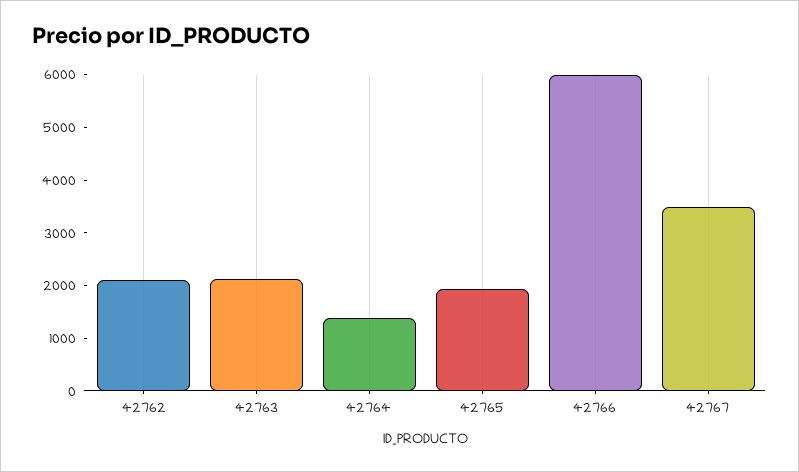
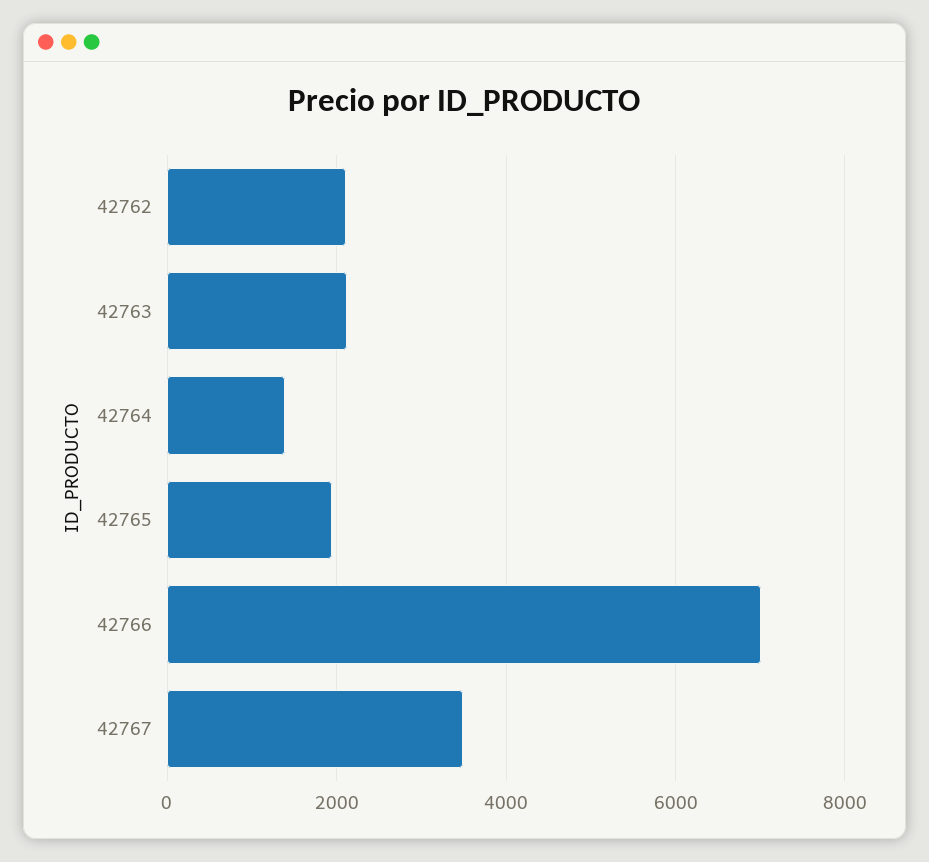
42766: 6000 -> 7000

